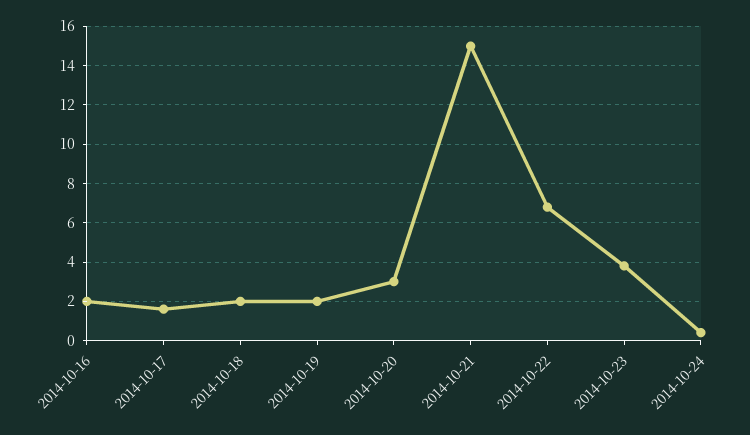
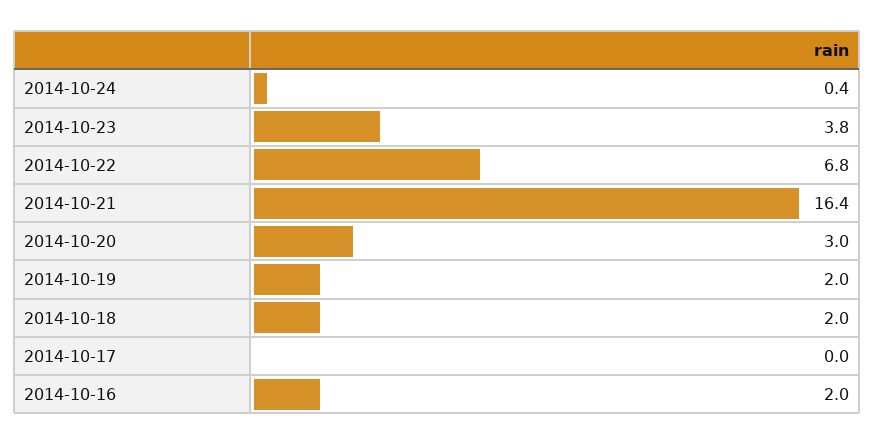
2014-10-17: 1.5 -> 0
2014-10-21: 15 -> 16.4

